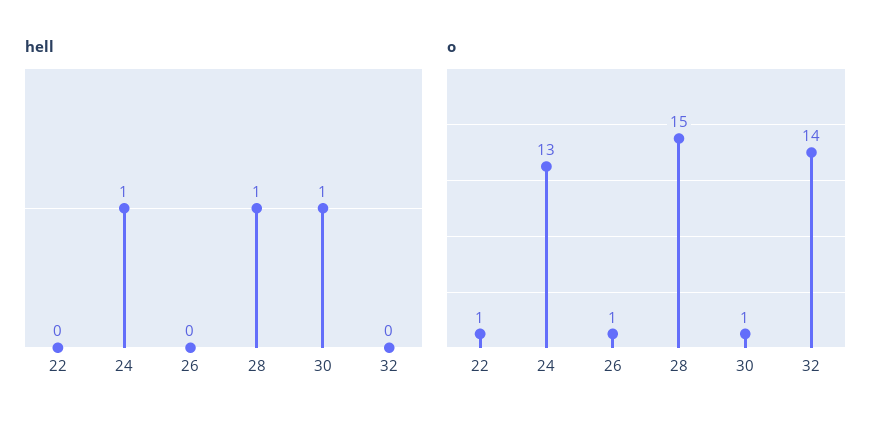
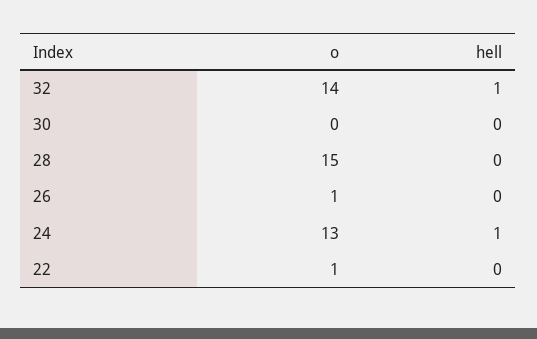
hell, 28: 1 -> 0
hell, 30: 1 -> 0
hell, 32: 0 -> 1
o, 30: 1 -> 0

